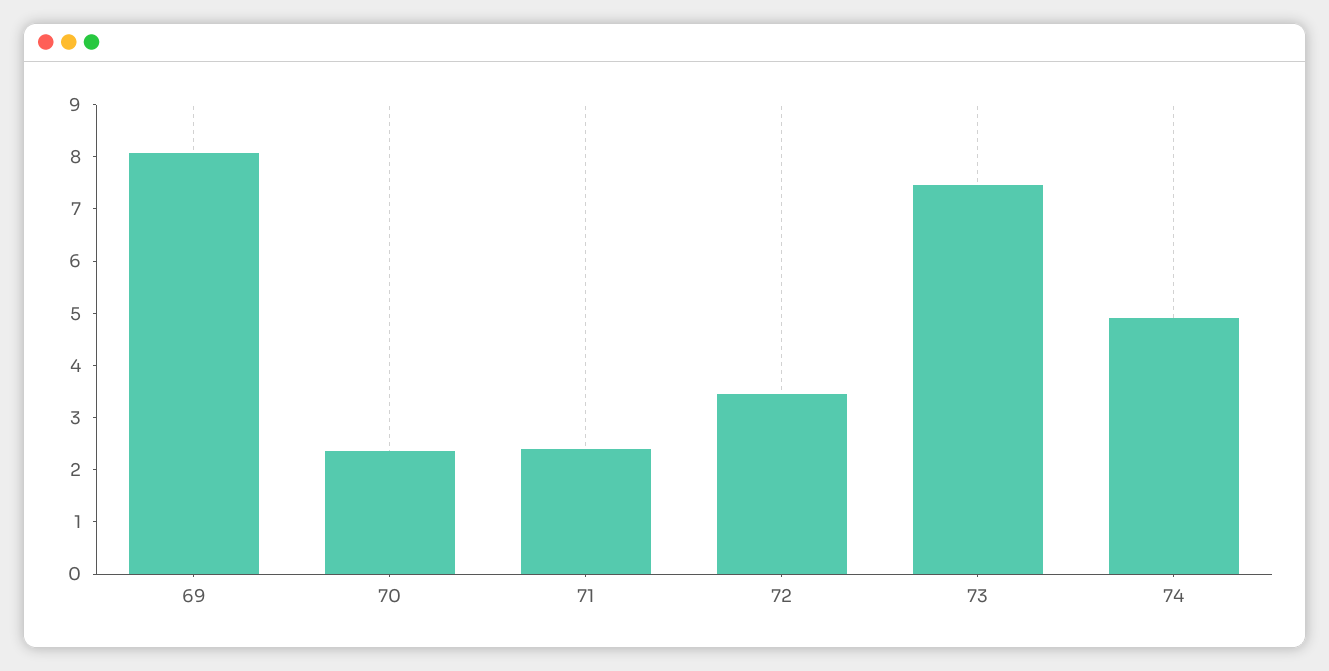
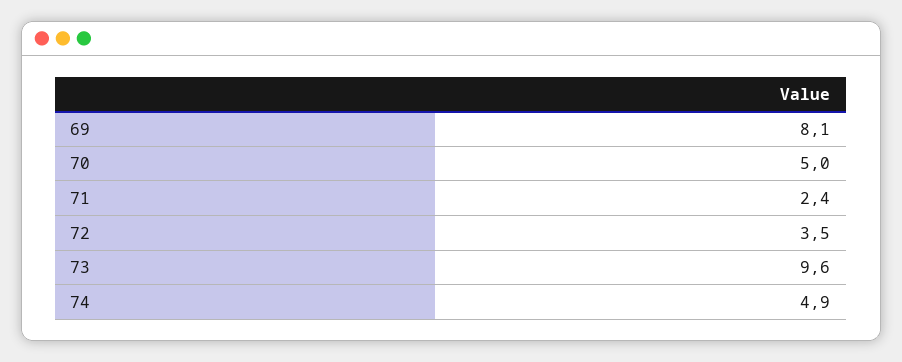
70: 2.4 -> 5
73: 7.4 -> 9.6

